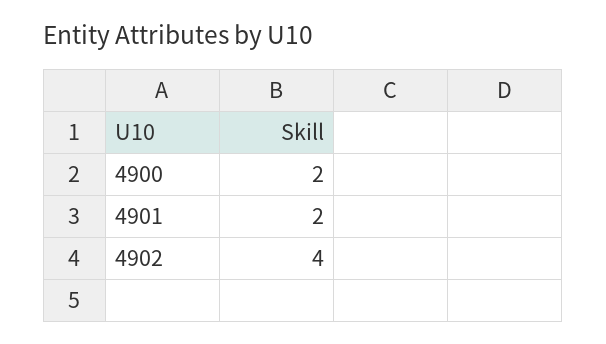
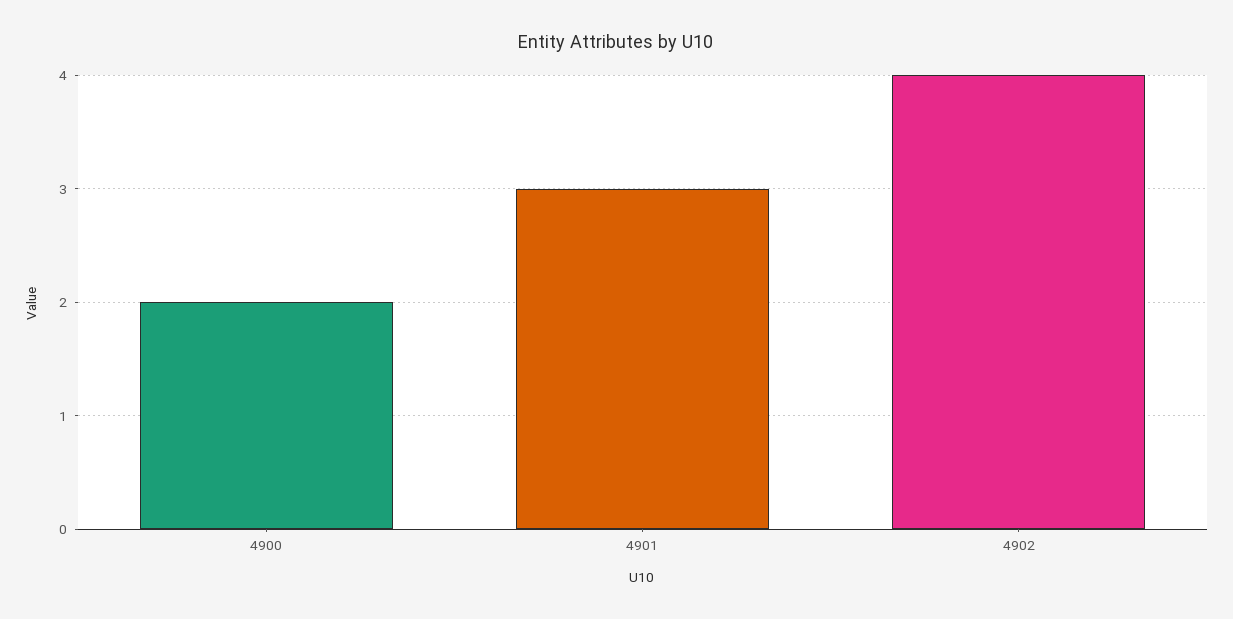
4901: 2 -> 3

